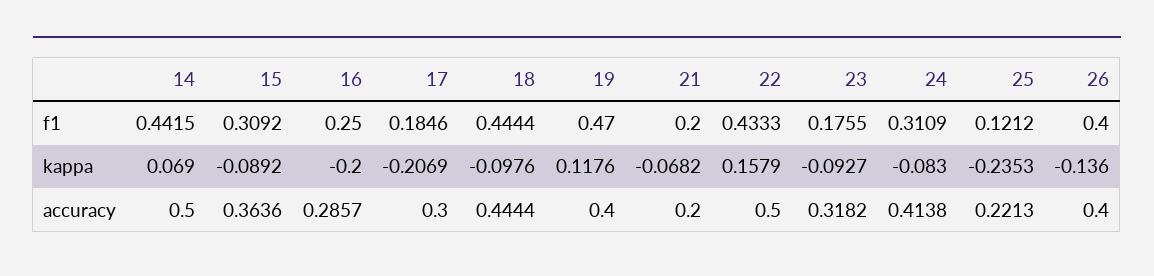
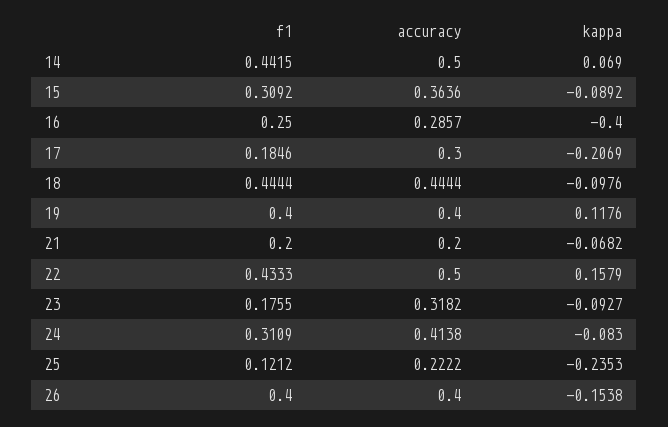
19, f1: 0.47 -> 0.4
16, kappa: -0.2 -> -0.4
26, kappa: -0.136 -> -0.1538
25, accuracy: 0.2213 -> 0.2222

